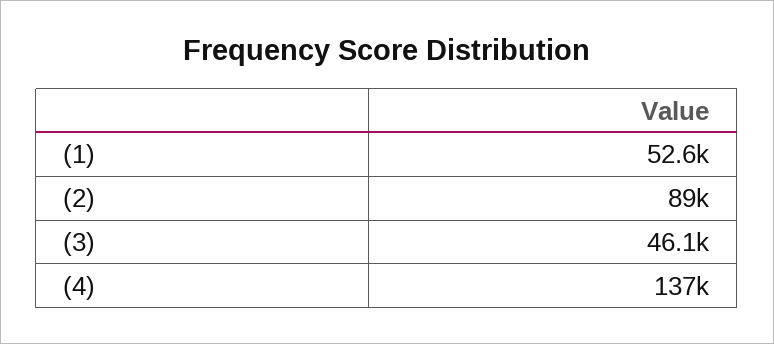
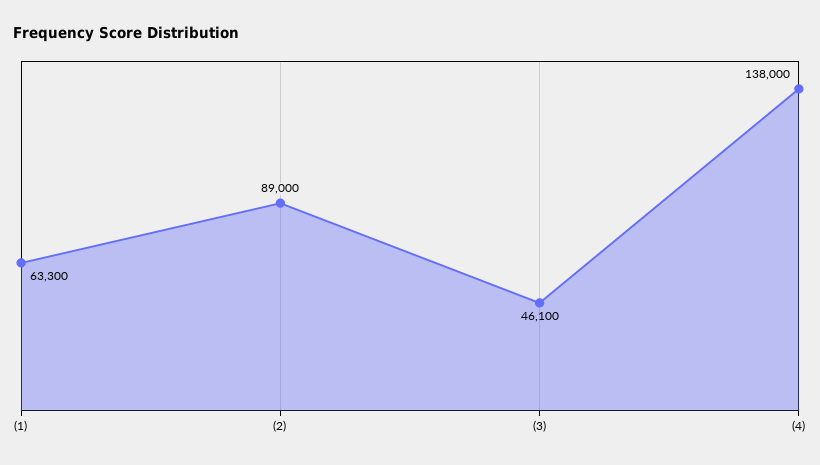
(1): 52600 -> 63300
(4): 137000 -> 138000

